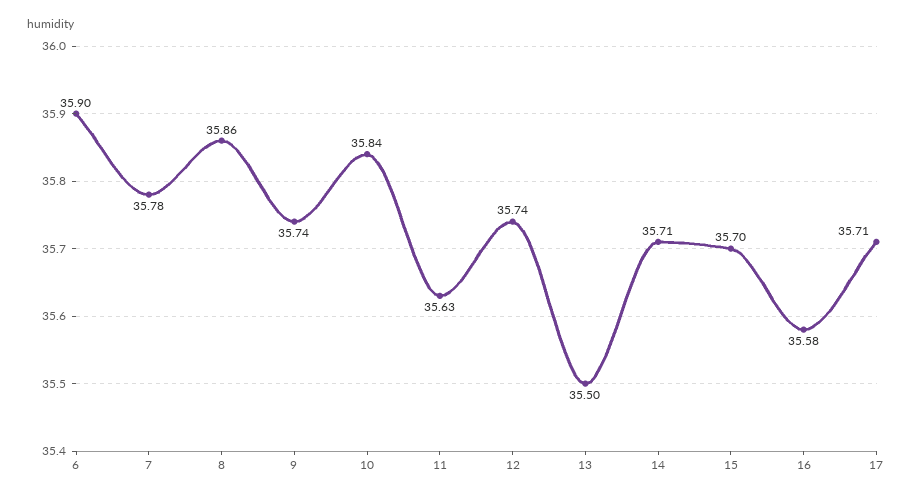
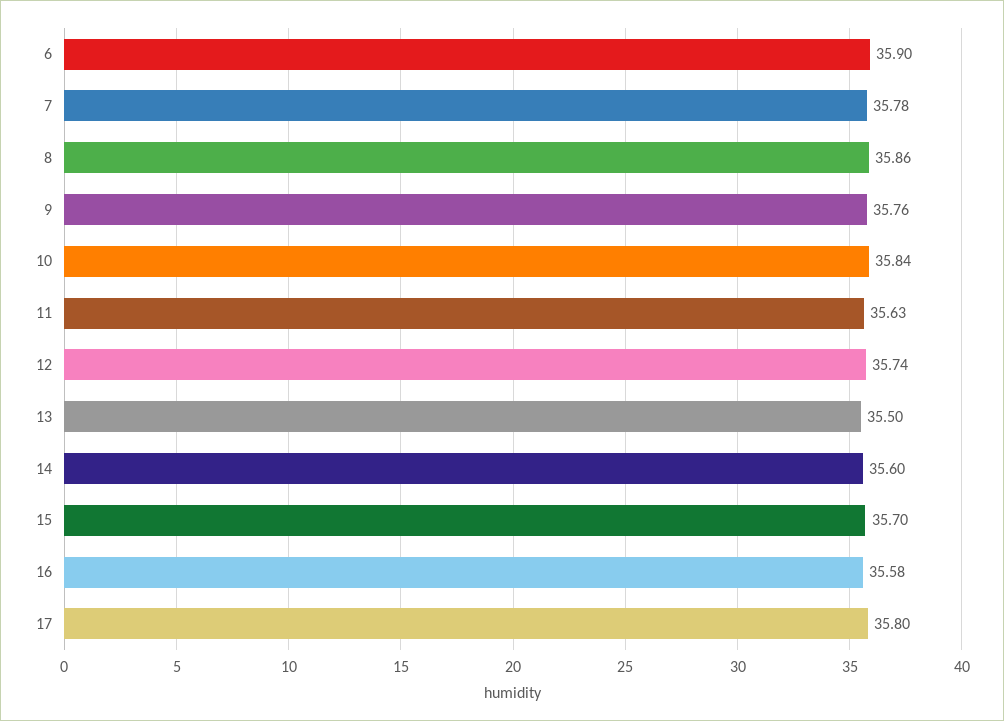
9: 35.74 -> 35.76
14: 35.71 -> 35.6
17: 35.71 -> 35.8

